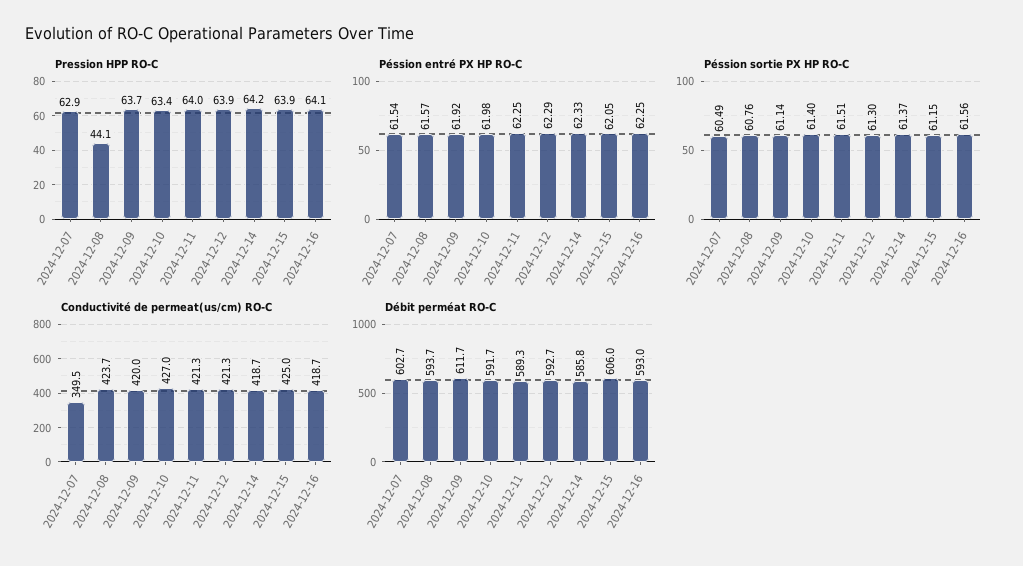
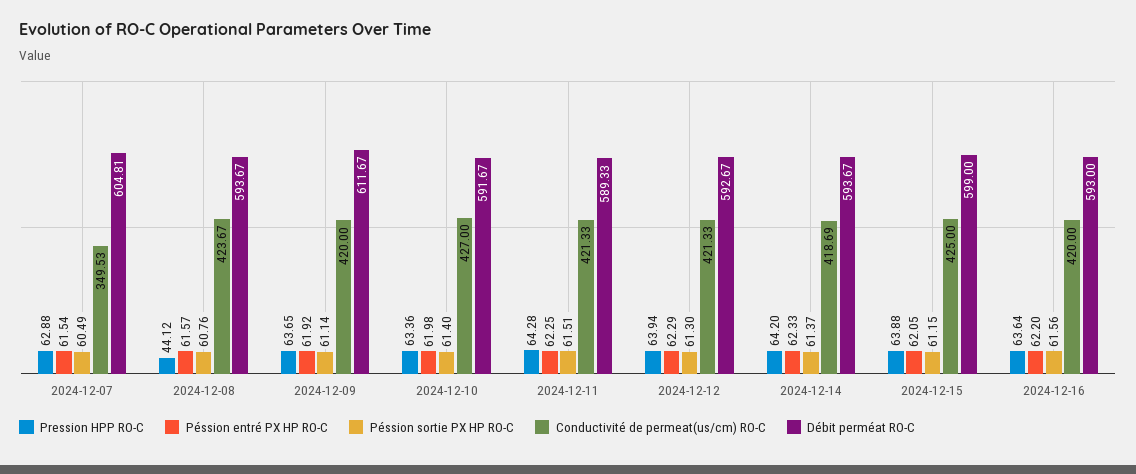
Pression HPP RO-C, 2024-12-11: 64 -> 64.28
Pression HPP RO-C, 2024-12-16: 64.1 -> 63.64
Péssion entré PX HP RO-C, 2024-12-16: 62.25 -> 62.2
Conductivité de permeat(us/cm) RO-C, 2024-12-16: 418.7 -> 420
Débit perméat RO-C, 2024-12-07: 602.7 -> 604.81
Débit perméat RO-C, 2024-12-14: 585.8 -> 593.67
Débit perméat RO-C, 2024-12-15: 606 -> 599

